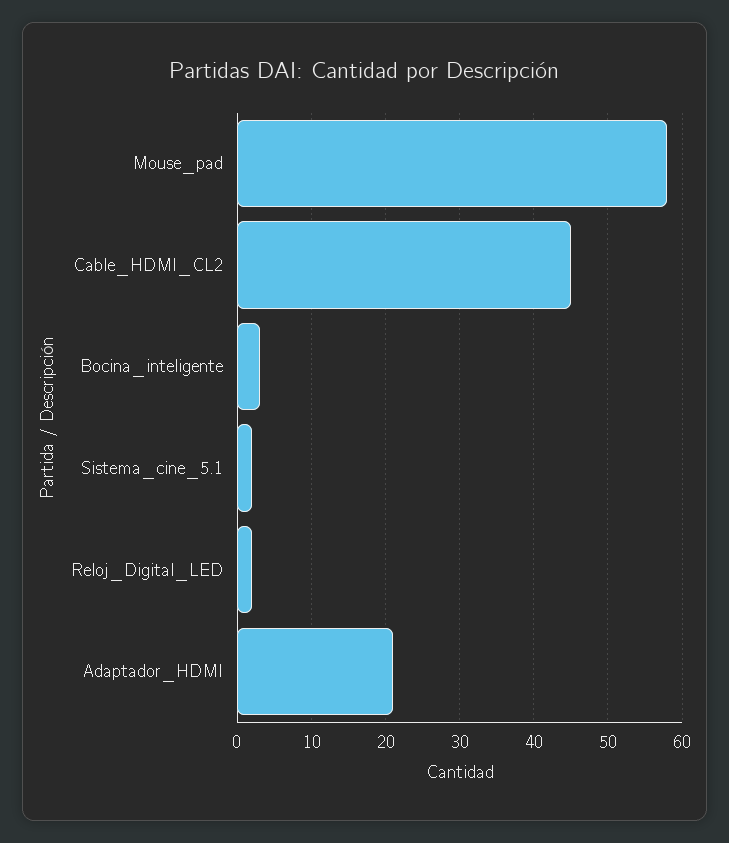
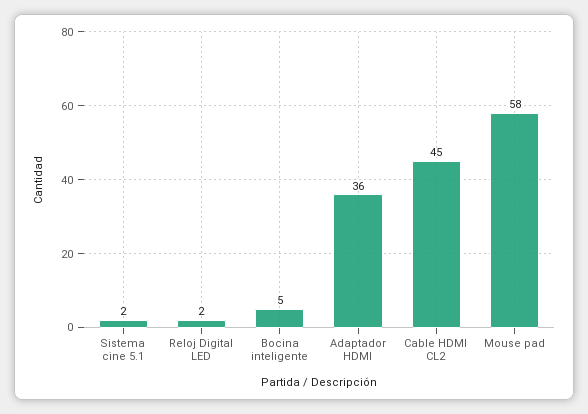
Bocina_inteligente: 3 -> 5
Adaptador_HDMI: 21 -> 36

